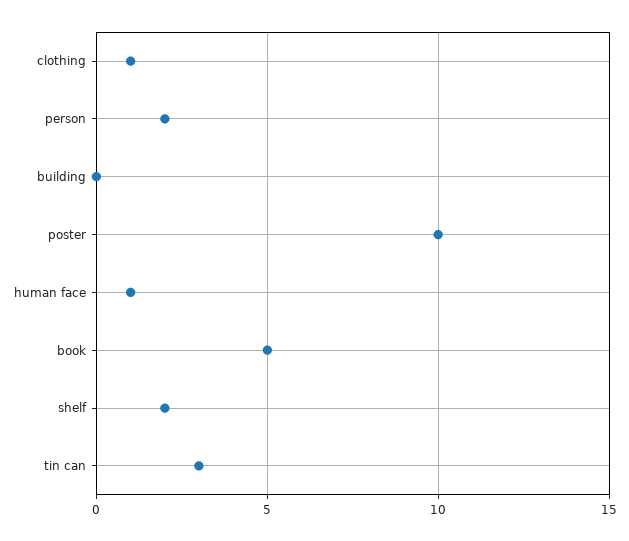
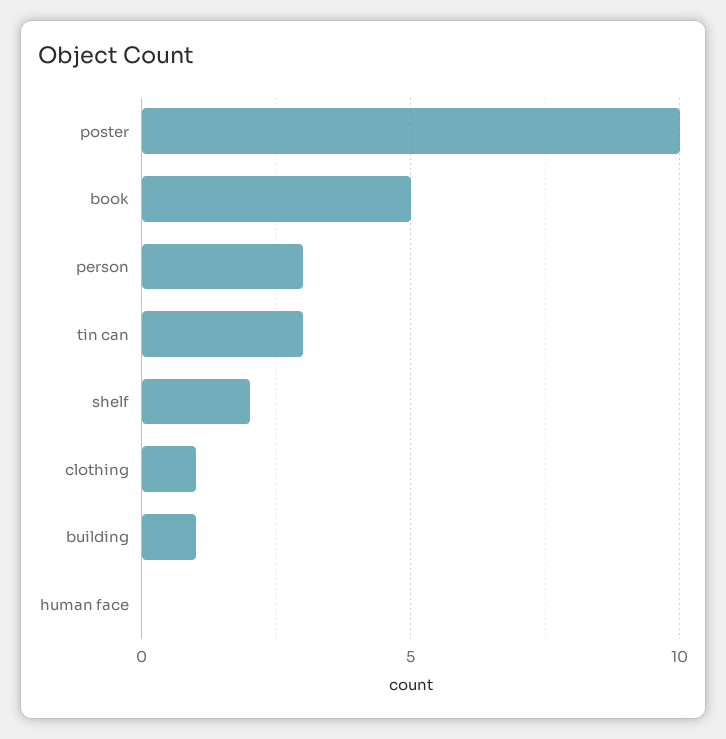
person: 2 -> 3
building: 0 -> 1
human face: 1 -> 0

